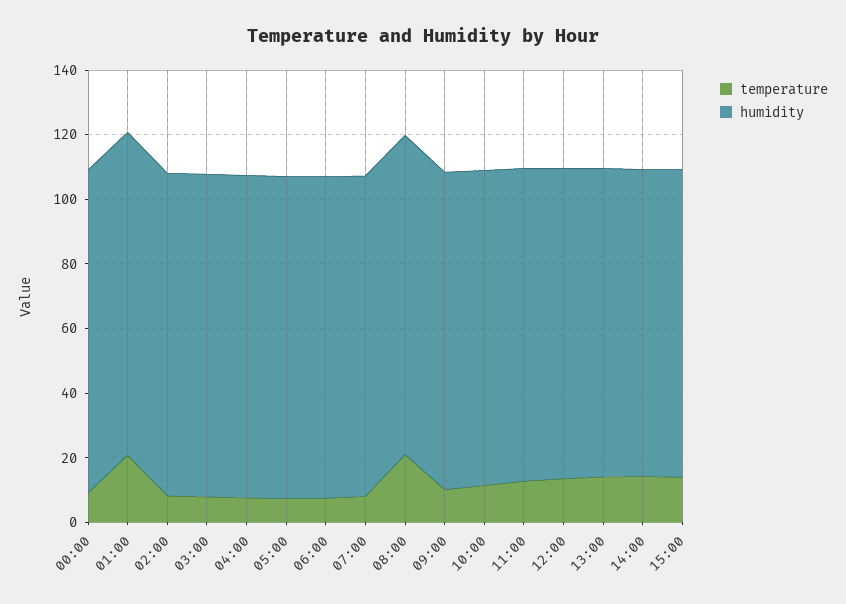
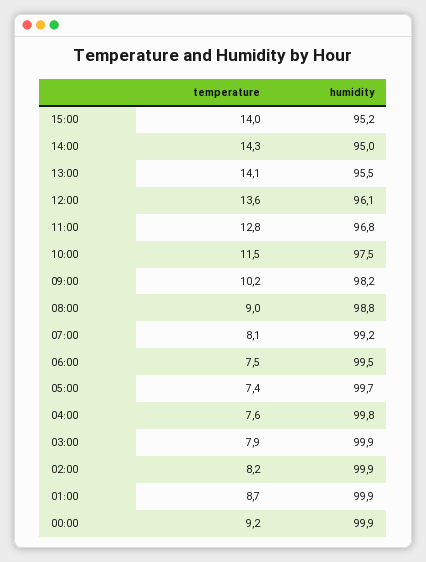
temperature, 01:00: 20 -> 8.7
temperature, 08:00: 20 -> 9

